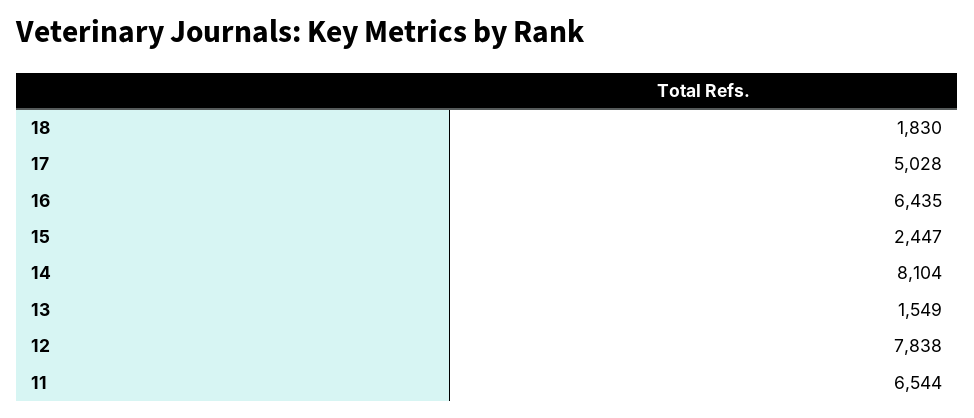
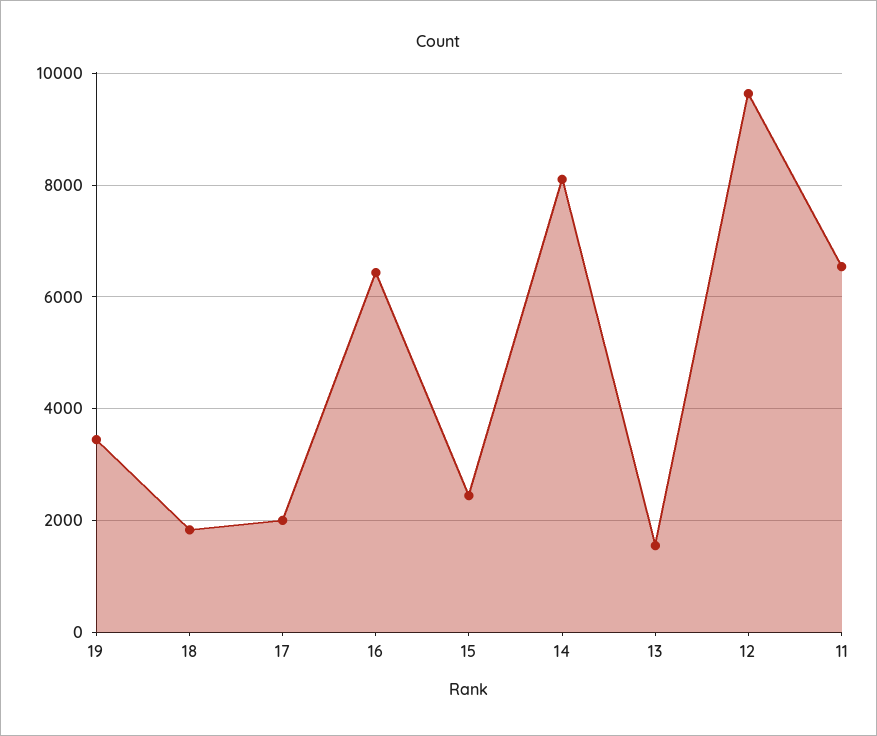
17: 5028 -> 2000
12: 7838 -> 9600
19: none -> 3400

